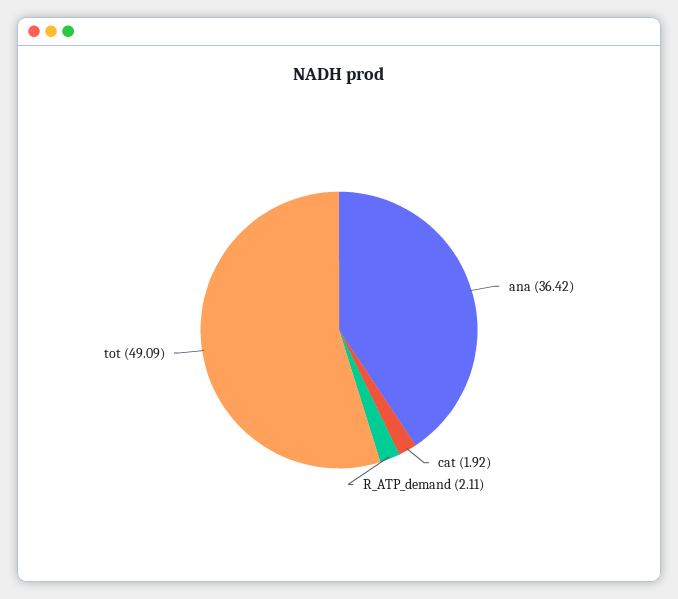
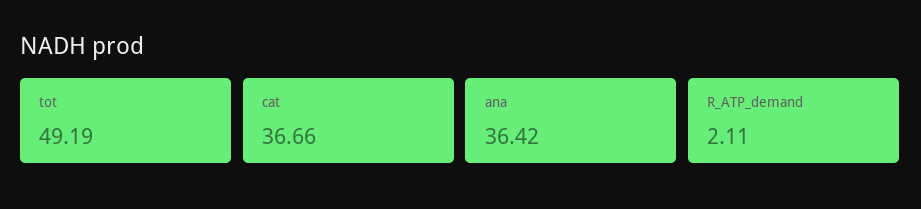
cat: 1.92 -> 36.66
tot: 49.09 -> 49.19

